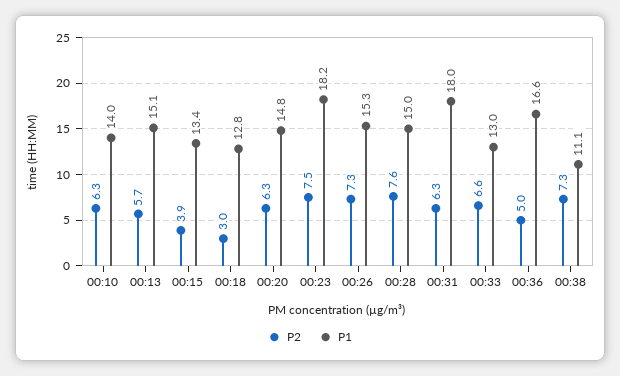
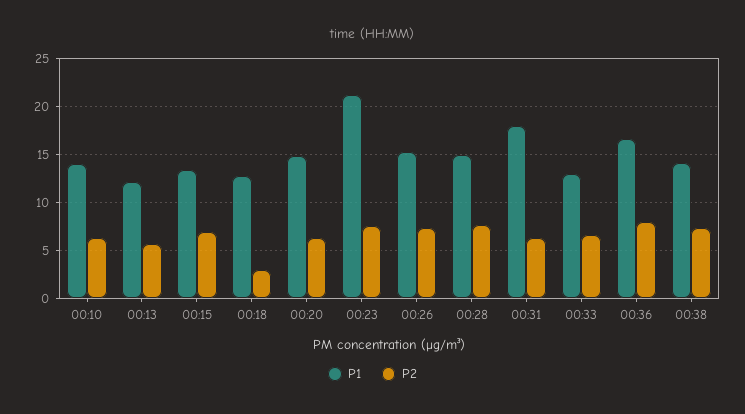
P1, 00:13: 15.1 -> 12
P2, 00:15: 3.9 -> 7
P1, 00:23: 18.2 -> 21
P2, 00:36: 5 -> 8
P1, 00:38: 11.1 -> 14

